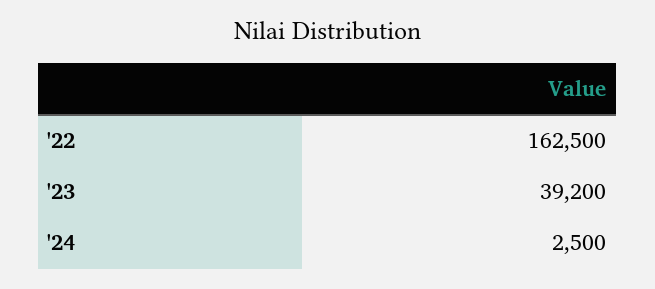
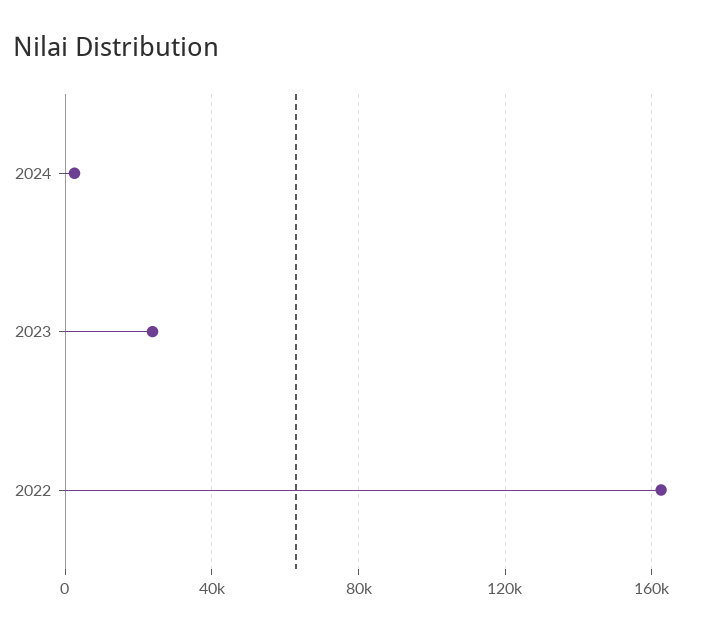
'23: 39200 -> 25000

